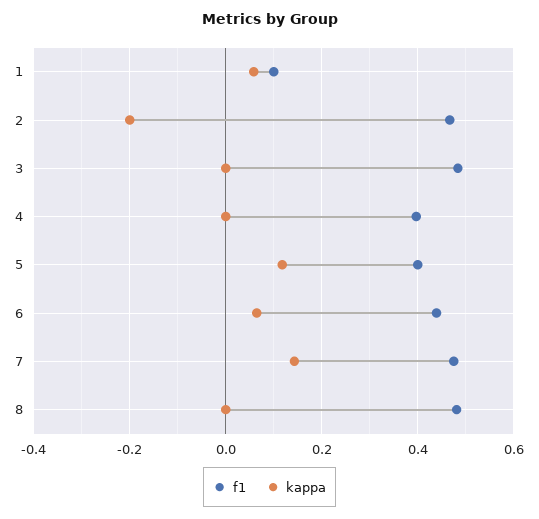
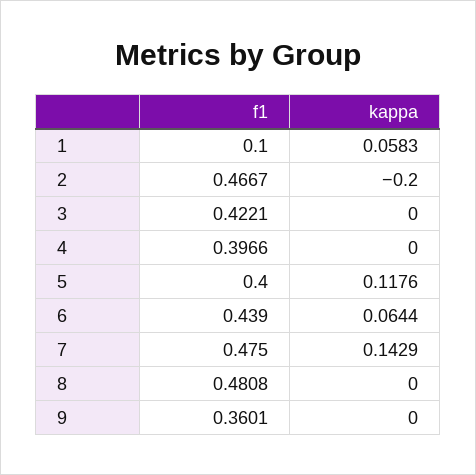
f1, 3: 0.48 -> 0.4221
f1, 9: none -> 0.3601
kappa, 9: none -> 0

